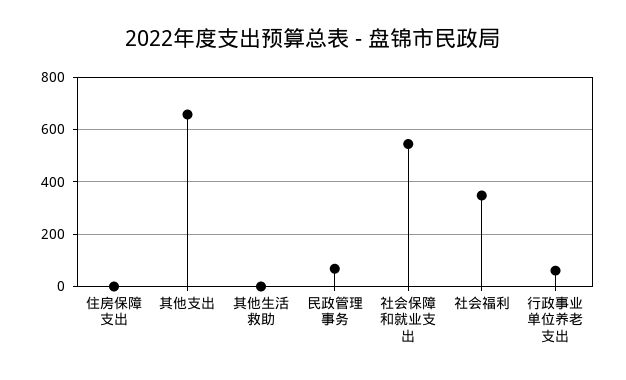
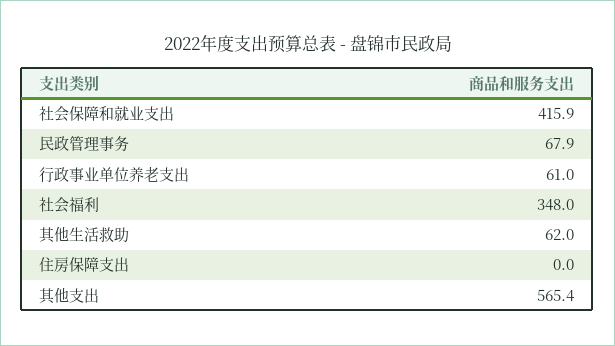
其他支出: 650 -> 565.4
其他生活救助: 0 -> 62
社会保障和就业支出: 550 -> 415.9

